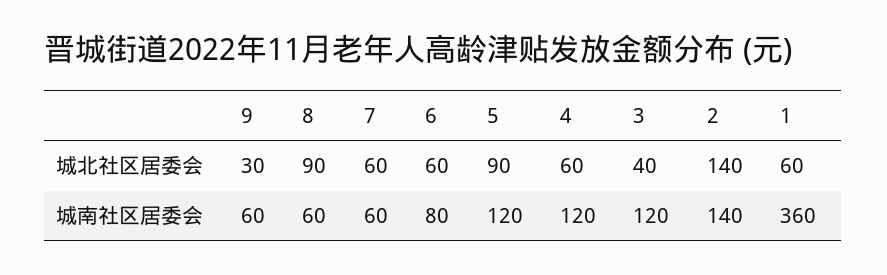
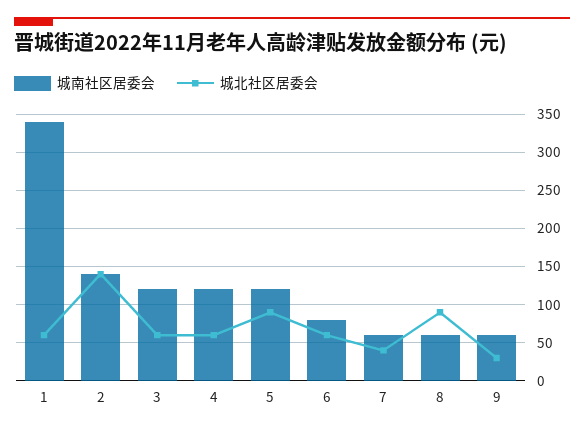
城北社区居委会, 7: 60 -> 40
城北社区居委会, 3: 40 -> 60
城南社区居委会, 1: 360 -> 340

